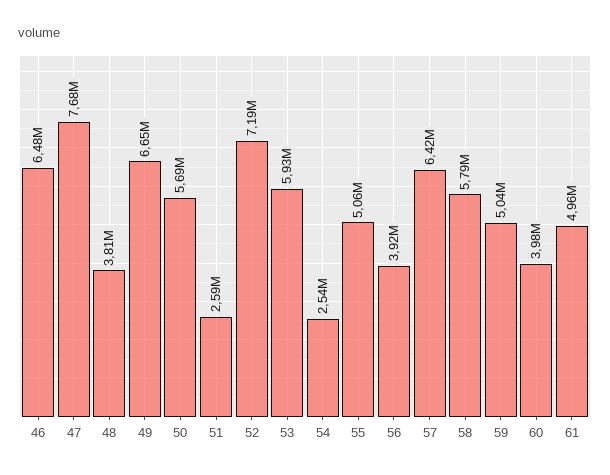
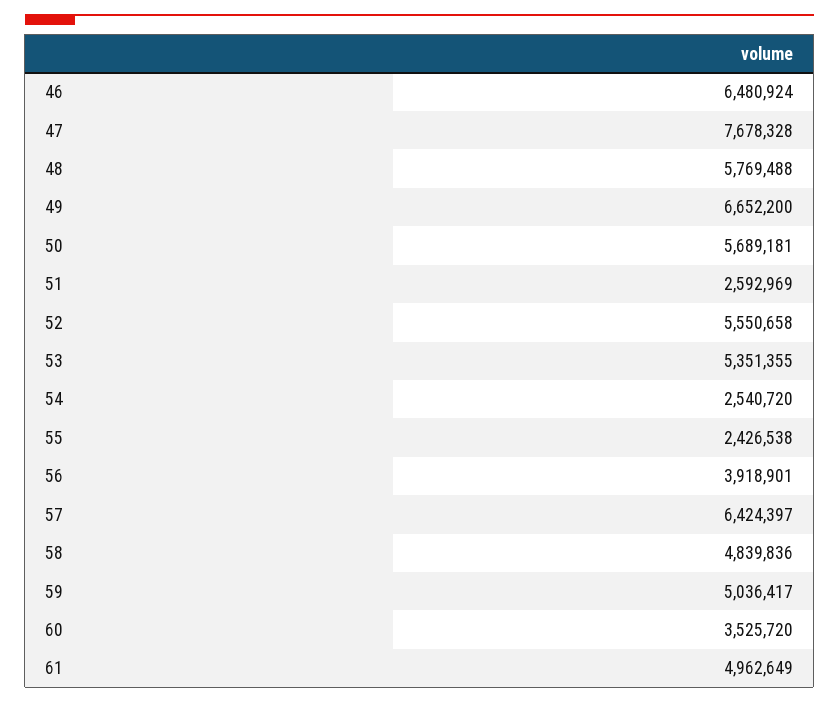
48: 3810000 -> 5769488
52: 7190000 -> 5550658
53: 5930000 -> 5351355
55: 5060000 -> 2426538
58: 5790000 -> 4839836
60: 3980000 -> 3525720

